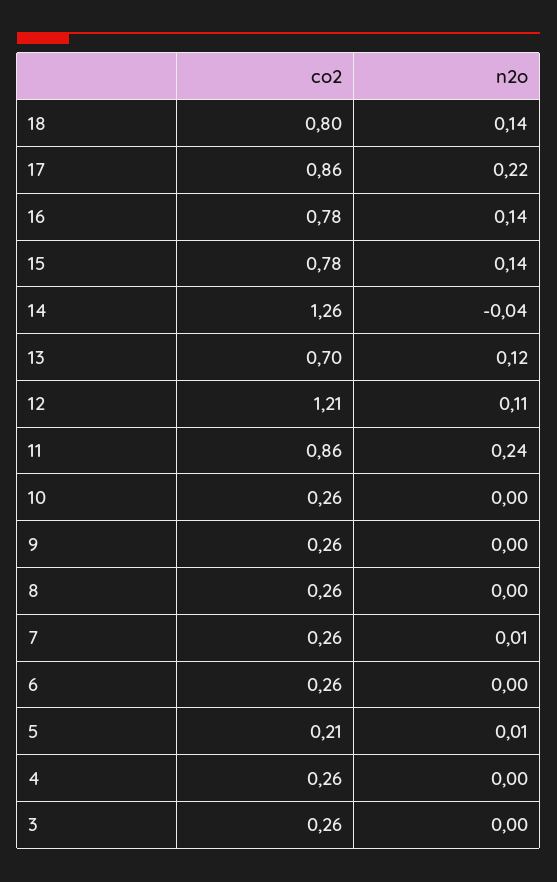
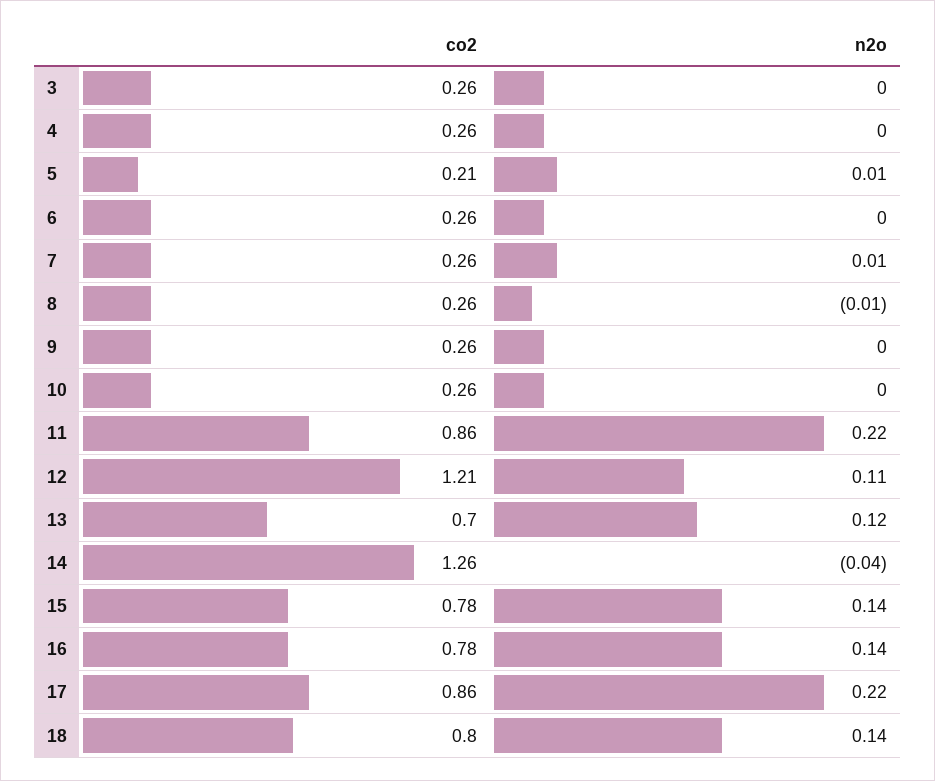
n2o, 11: 0.24 -> 0.22
n2o, 8: 0 -> -0.01

